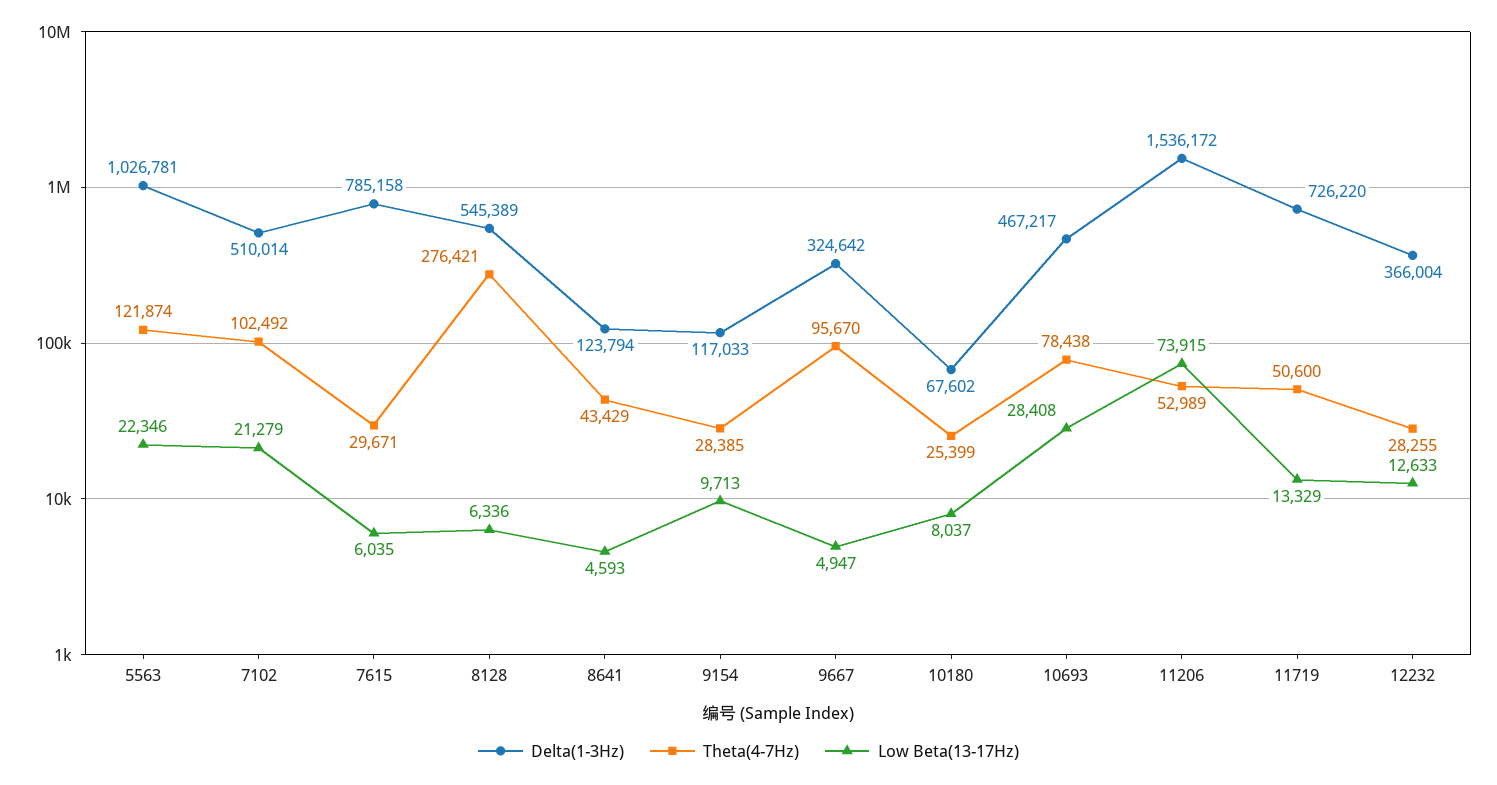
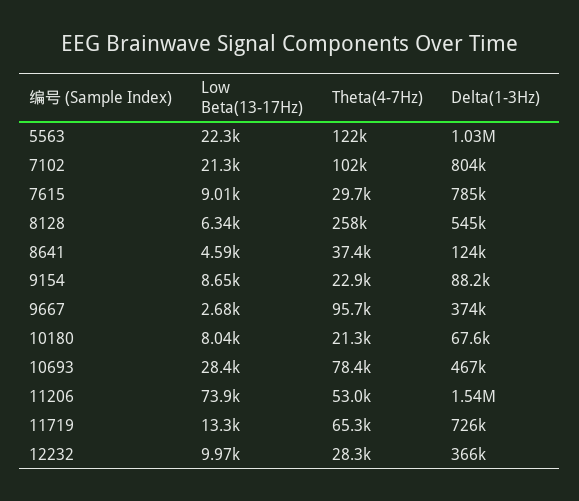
Delta(1-3Hz), 7102: 510014 -> 804000
Low Beta(13-17Hz), 7615: 6035 -> 9010
Theta(4-7Hz), 8128: 276421 -> 258000
Theta(4-7Hz), 8641: 43429 -> 37400
Delta(1-3Hz), 9154: 117033 -> 88200
Theta(4-7Hz), 9154: 28385 -> 22900
Low Beta(13-17Hz), 9154: 9713 -> 8650
Delta(1-3Hz), 9667: 324642 -> 374000
Low Beta(13-17Hz), 9667: 4947 -> 2680
Theta(4-7Hz), 10180: 25399 -> 21300
Theta(4-7Hz), 11719: 50600 -> 65300
Low Beta(13-17Hz), 12232: 12633 -> 9970

